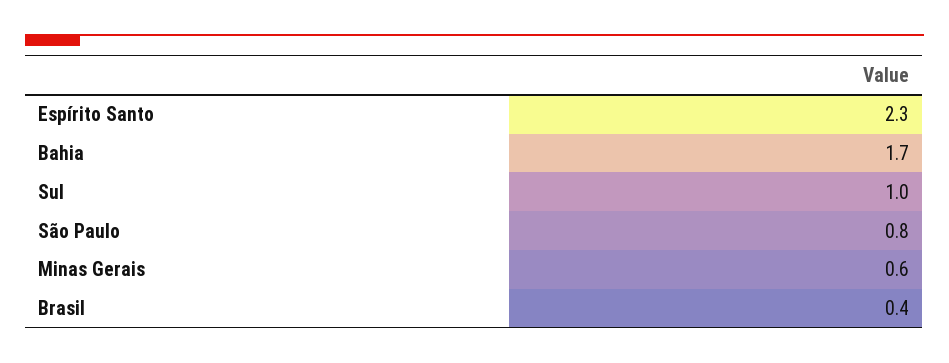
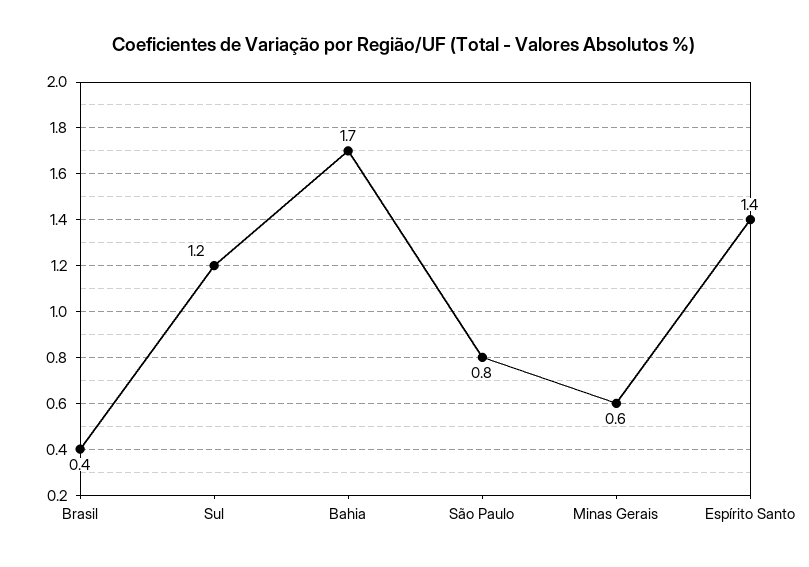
Espírito Santo: 2.3 -> 1.4
Sul: 1 -> 1.2

